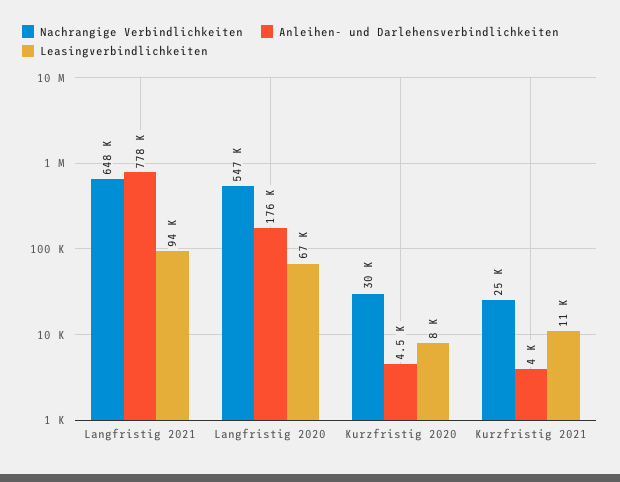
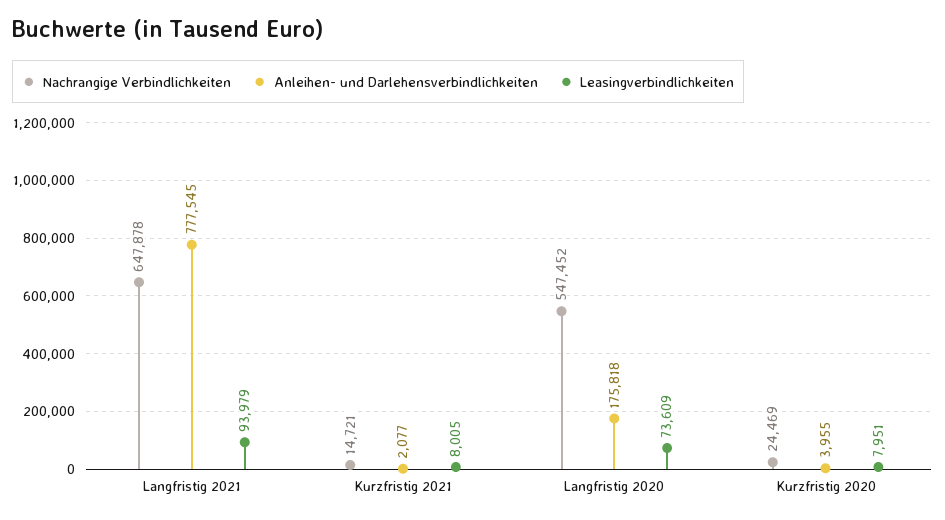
Leasingverbindlichkeiten, Langfristig 2020: 67000 -> 73609
Nachrangige Verbindlichkeiten, Kurzfristig 2020: 30000 -> 24469
Anleihen- und Darlehensverbindlichkeiten, Kurzfristig 2020: 4500 -> 3955
Nachrangige Verbindlichkeiten, Kurzfristig 2021: 25000 -> 14721
Anleihen- und Darlehensverbindlichkeiten, Kurzfristig 2021: 4000 -> 2077
Leasingverbindlichkeiten, Kurzfristig 2021: 11000 -> 8005

